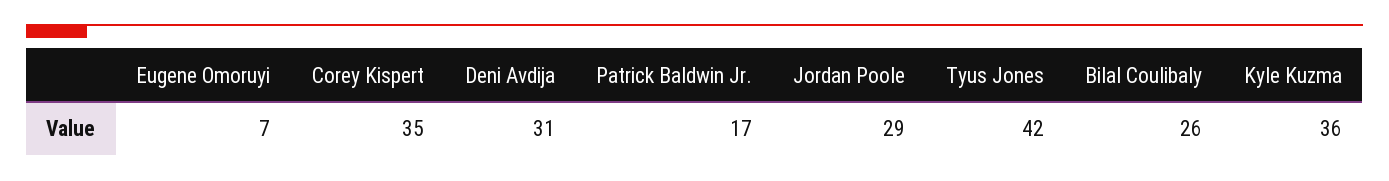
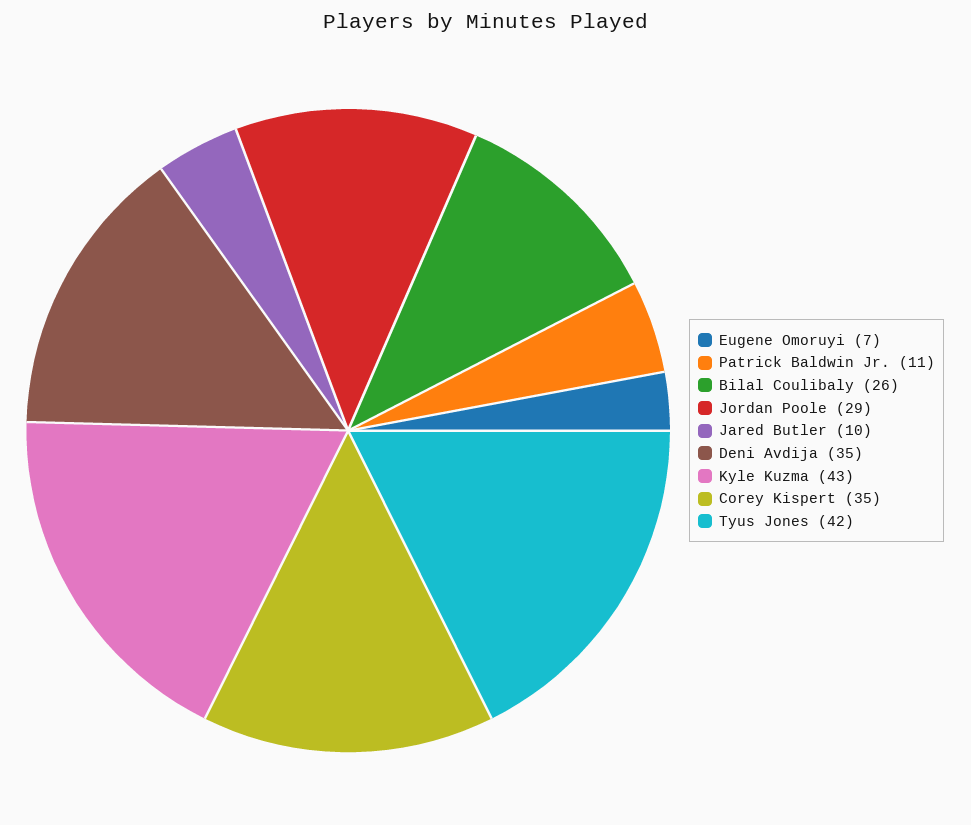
Deni Avdija: 31 -> 35
Patrick Baldwin Jr.: 17 -> 11
Kyle Kuzma: 36 -> 43
Jared Butler: none -> 10

